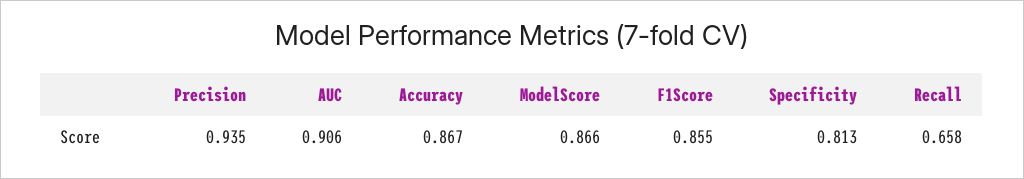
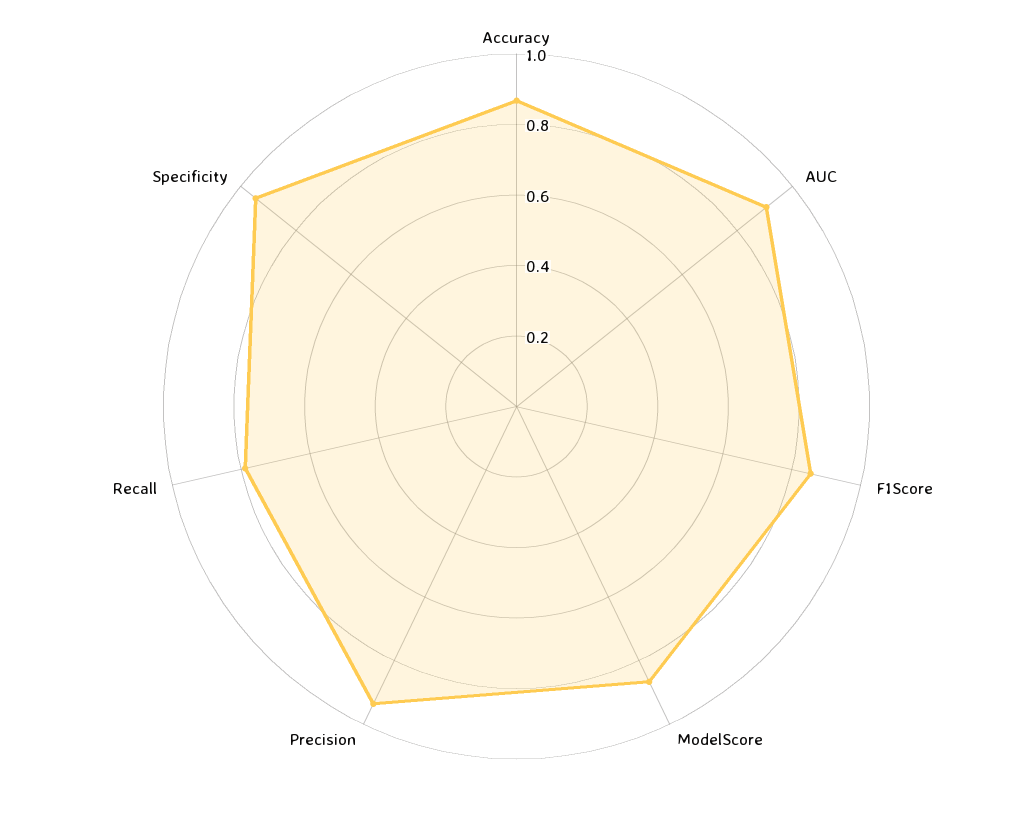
Specificity: 0.813 -> 0.95
Recall: 0.658 -> 0.8

